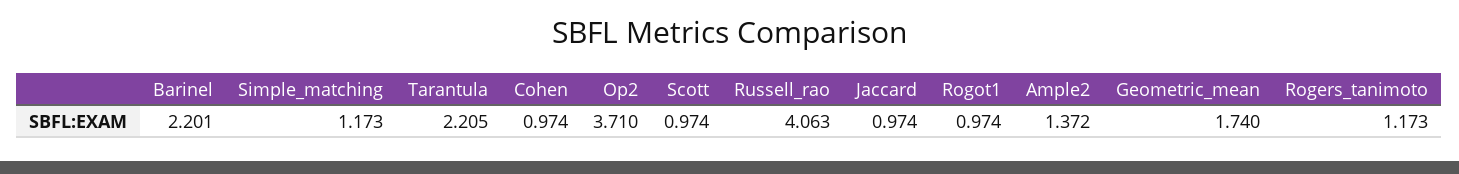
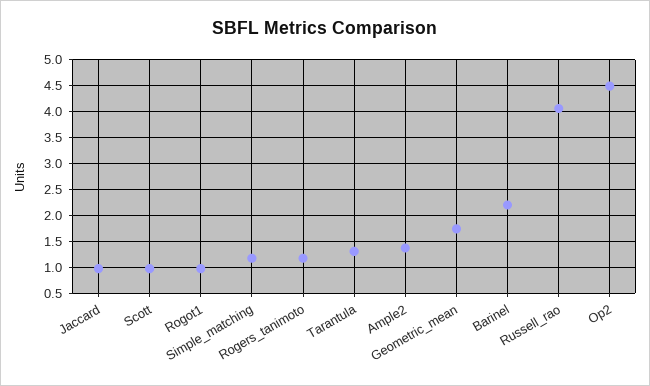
Tarantula: 2.205 -> 1.25
Cohen: 0.974 -> none
Op2: 3.71 -> 4.5

